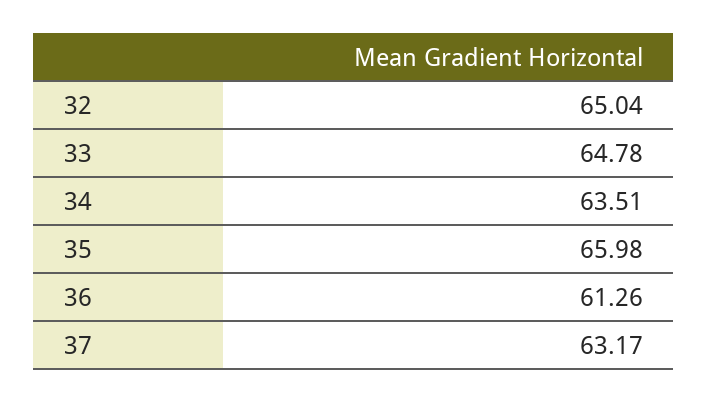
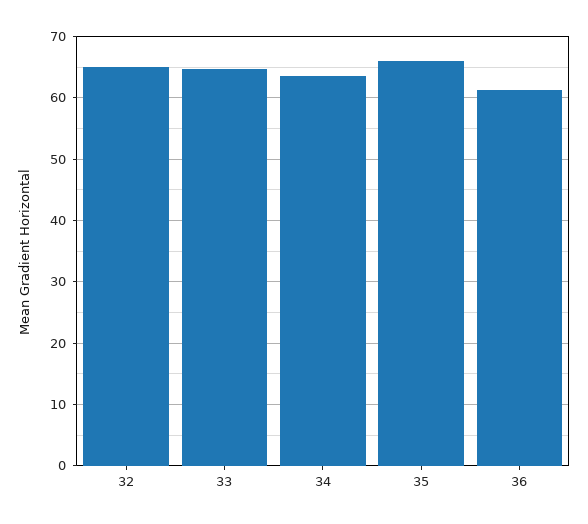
37: 63.17 -> none

